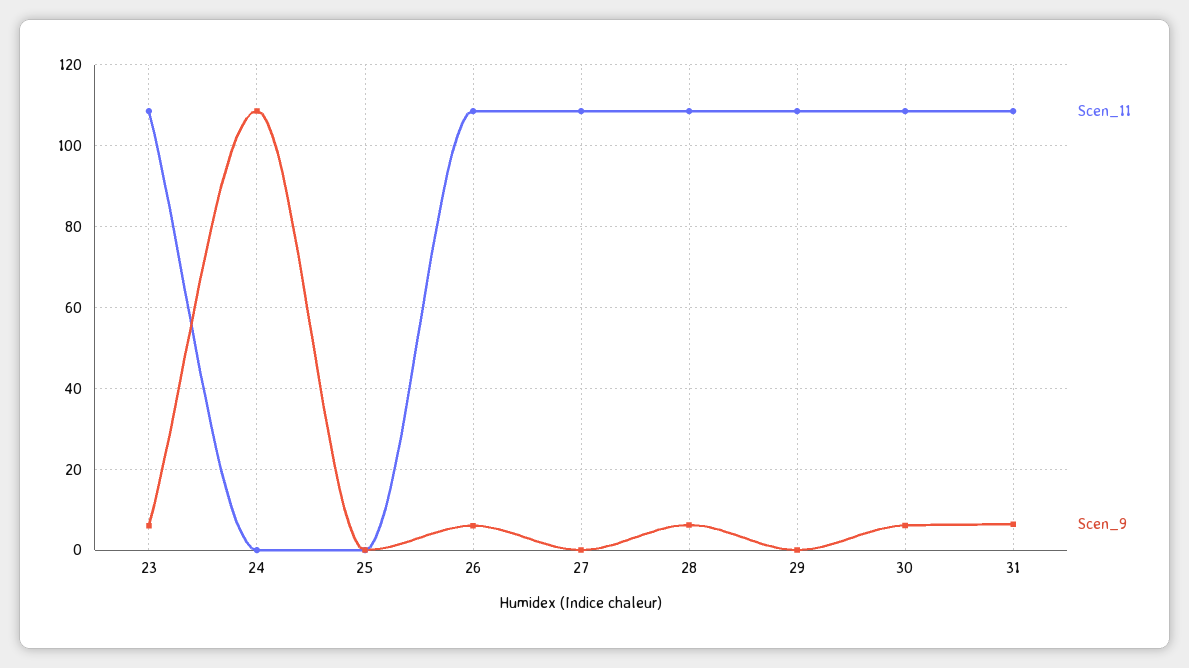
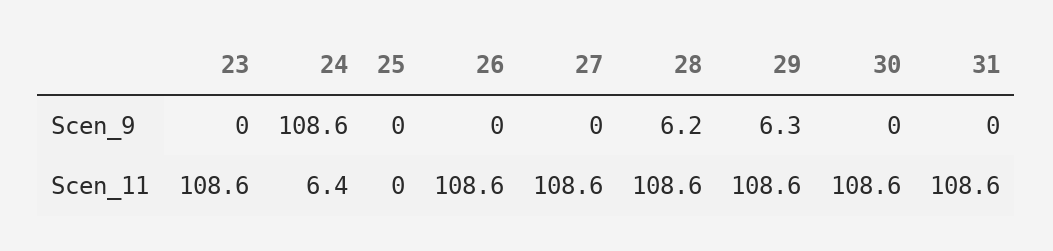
Scen_9, 23: 6 -> 0
Scen_11, 24: 0 -> 6.4
Scen_9, 26: 6 -> 0
Scen_9, 29: 0 -> 6.3
Scen_9, 30: 6 -> 0
Scen_9, 31: 6 -> 0

